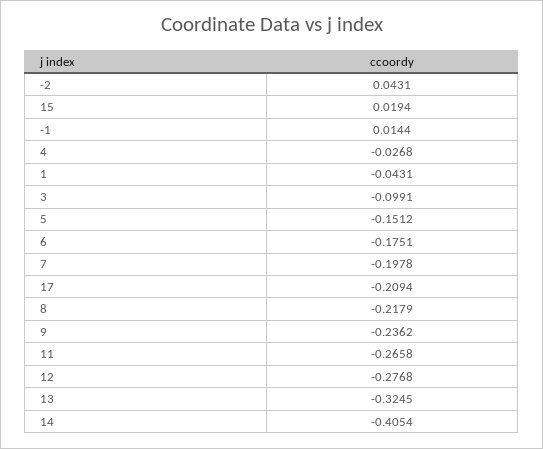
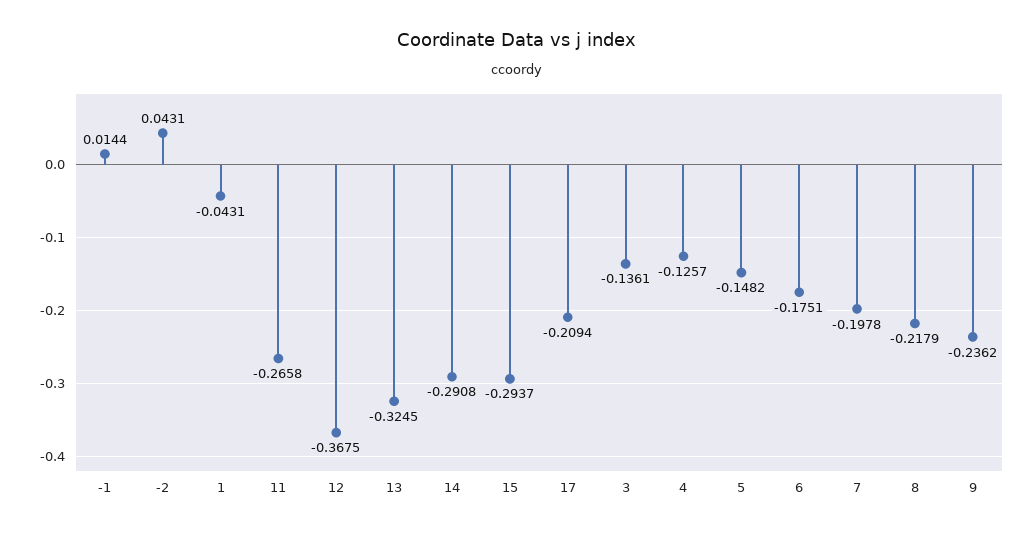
15: 0.0194 -> -0.2937
4: -0.0268 -> -0.1257
3: -0.0991 -> -0.1361
5: -0.1512 -> -0.1482
12: -0.2768 -> -0.3675
14: -0.4054 -> -0.2908

